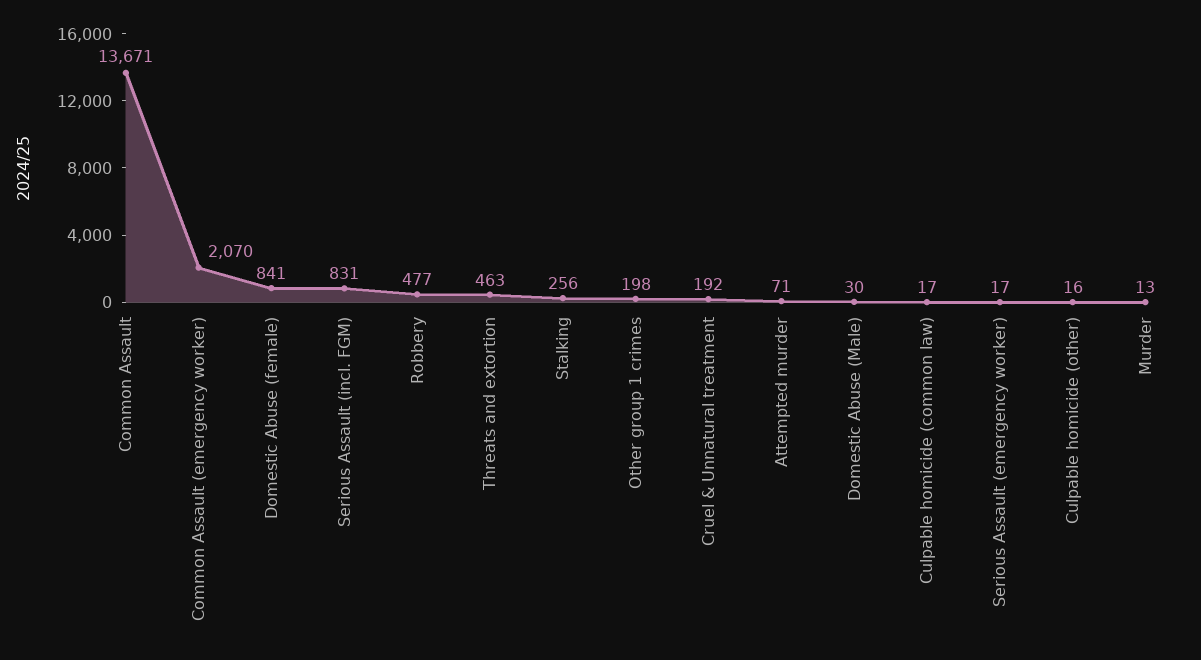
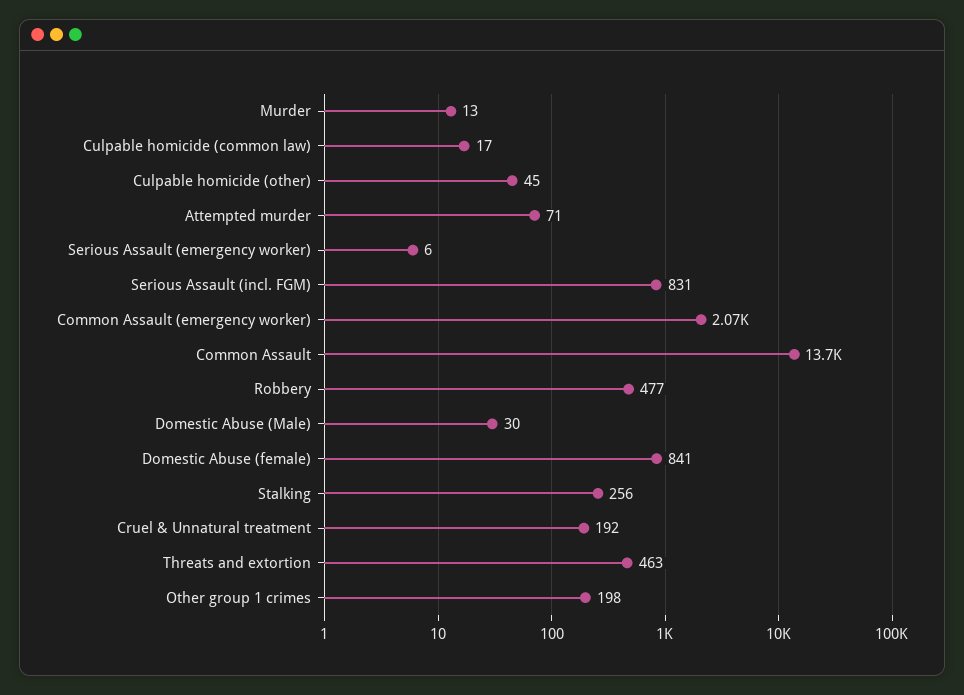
Serious Assault (emergency worker): 17 -> 6
Culpable homicide (other): 16 -> 45

